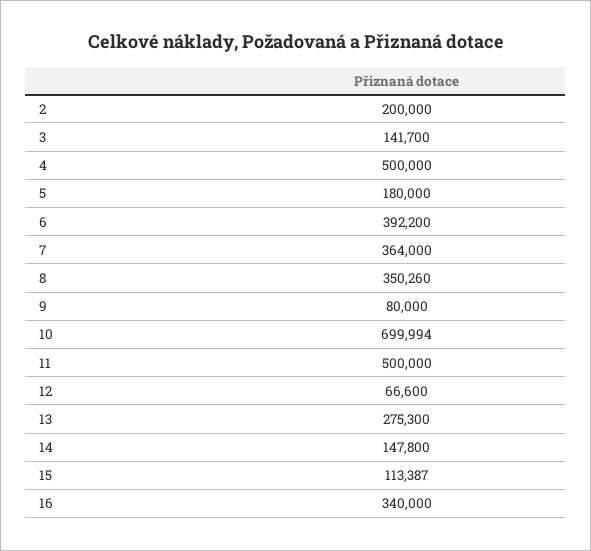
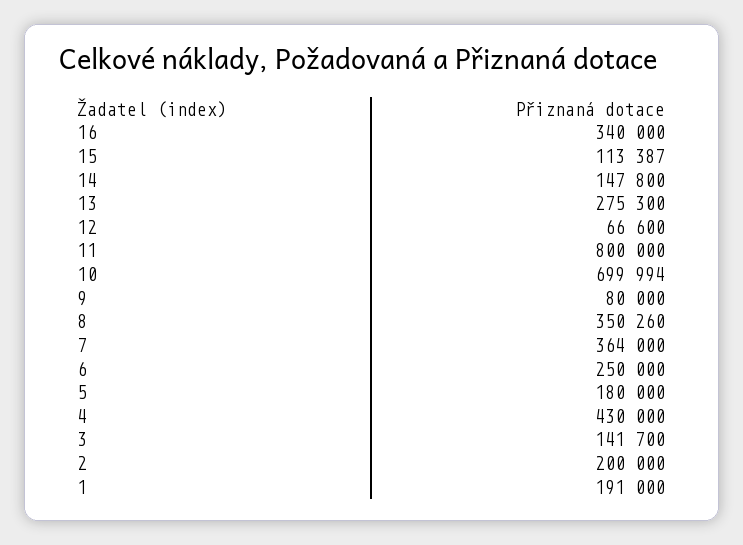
4: 500000 -> 430000
6: 392200 -> 250000
11: 500000 -> 800000
1: none -> 191000

